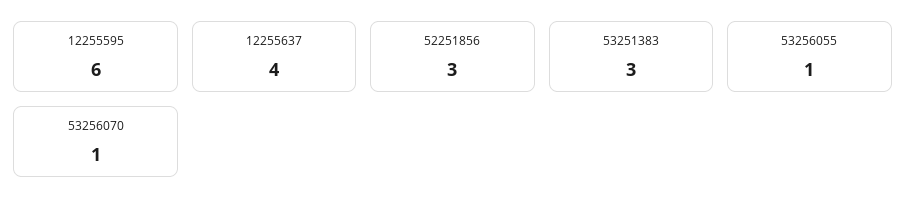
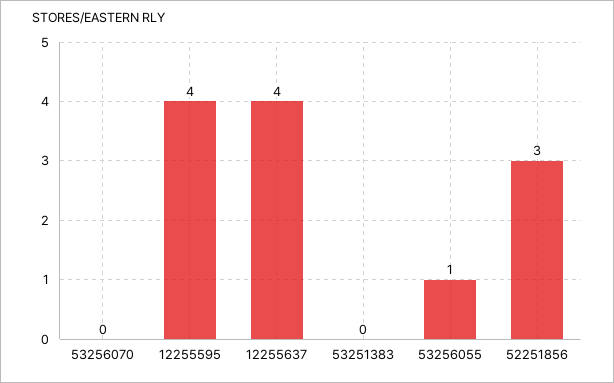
12255595: 6 -> 4
53251383: 3 -> 0
53256070: 1 -> 0

